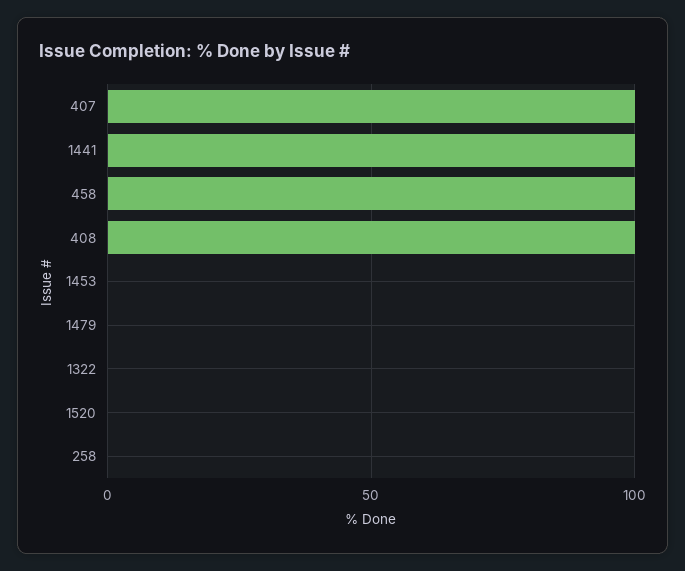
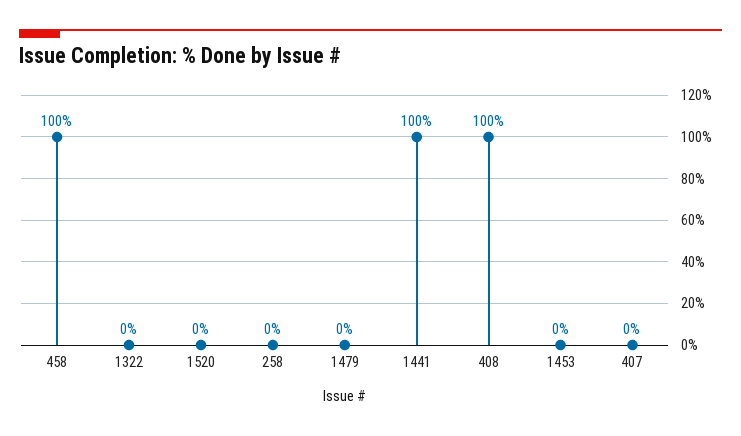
407: 100 -> 0

